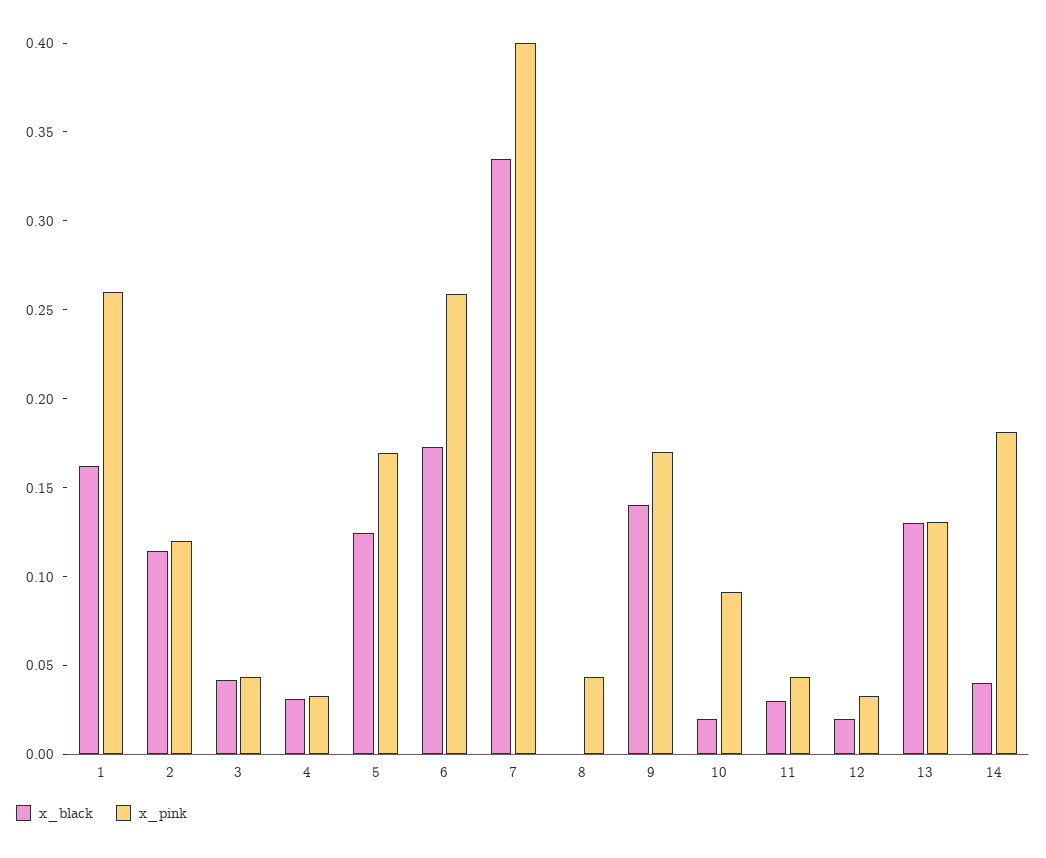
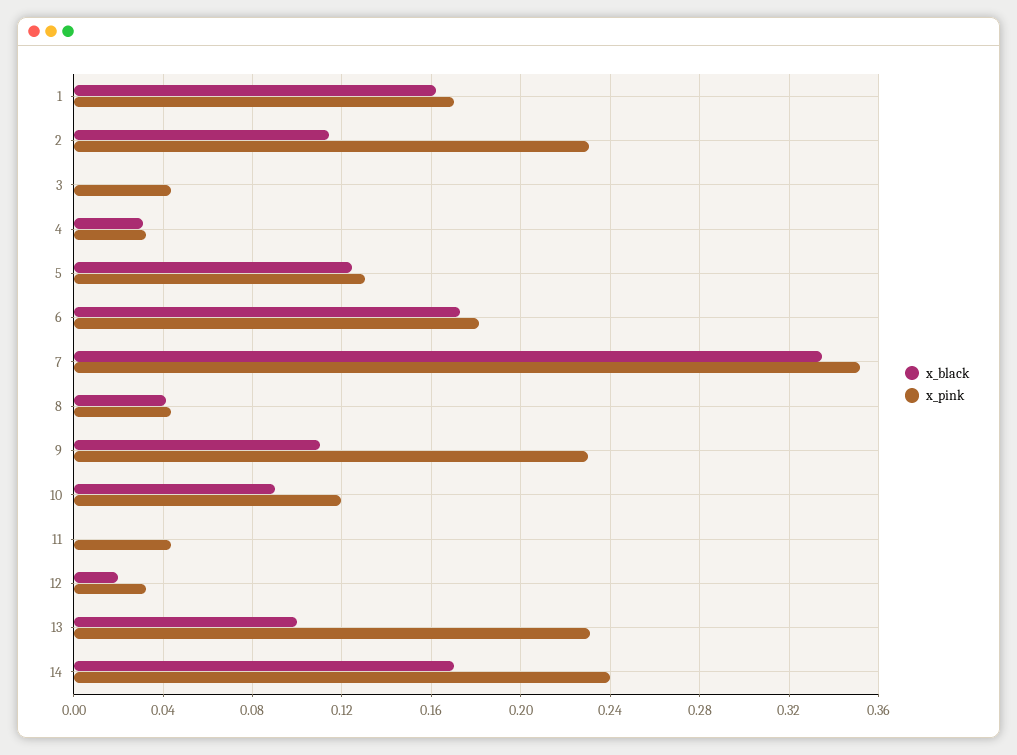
x_pink, 1: 0.26 -> 0.17
x_pink, 2: 0.12 -> 0.23
x_black, 3: 0.04 -> 0
x_pink, 5: 0.17 -> 0.13
x_pink, 6: 0.26 -> 0.18
x_pink, 7: 0.4 -> 0.35
x_black, 8: 0 -> 0.04
x_black, 9: 0.14 -> 0.11
x_pink, 9: 0.17 -> 0.23
x_black, 10: 0.02 -> 0.09
x_pink, 10: 0.09 -> 0.12
x_black, 11: 0.03 -> 0
x_black, 13: 0.13 -> 0.1
x_pink, 13: 0.13 -> 0.23
x_black, 14: 0.04 -> 0.17
x_pink, 14: 0.18 -> 0.24

